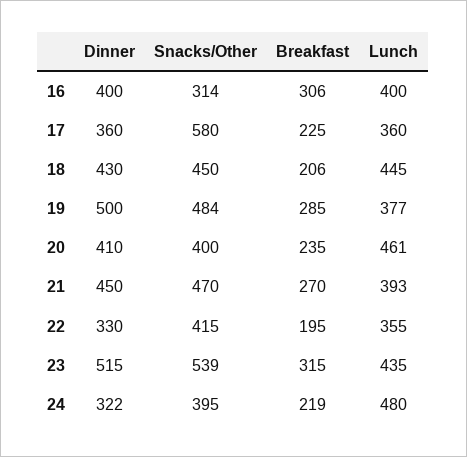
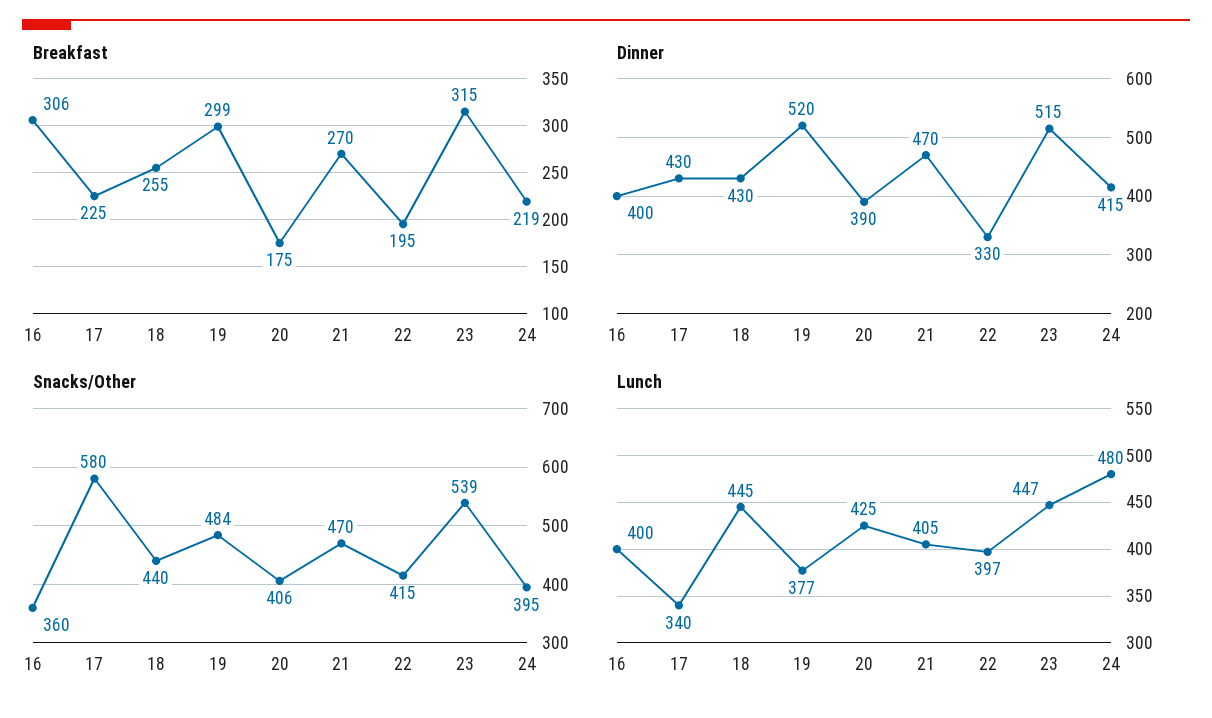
Snacks/Other, 16: 314 -> 360
Dinner, 17: 360 -> 430
Lunch, 17: 360 -> 340
Snacks/Other, 18: 450 -> 440
Breakfast, 18: 206 -> 255
Dinner, 19: 500 -> 520
Breakfast, 19: 285 -> 299
Dinner, 20: 410 -> 390
Snacks/Other, 20: 400 -> 406
Breakfast, 20: 235 -> 175
Lunch, 20: 461 -> 425
Dinner, 21: 450 -> 470
Lunch, 21: 393 -> 405
Lunch, 22: 355 -> 397
Lunch, 23: 435 -> 447
Dinner, 24: 322 -> 415

